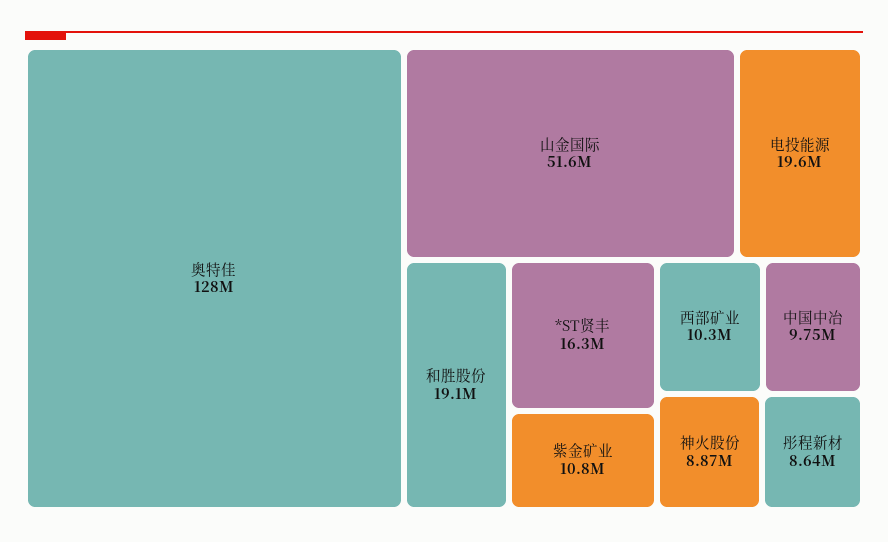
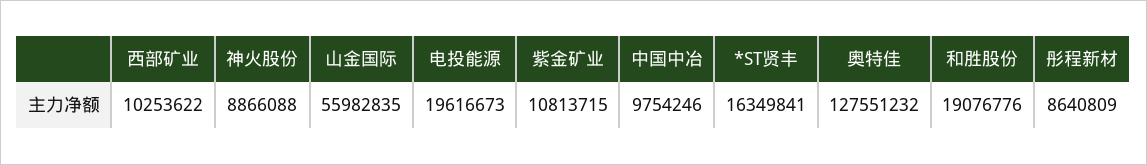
山金国际: 51600000 -> 55982835

